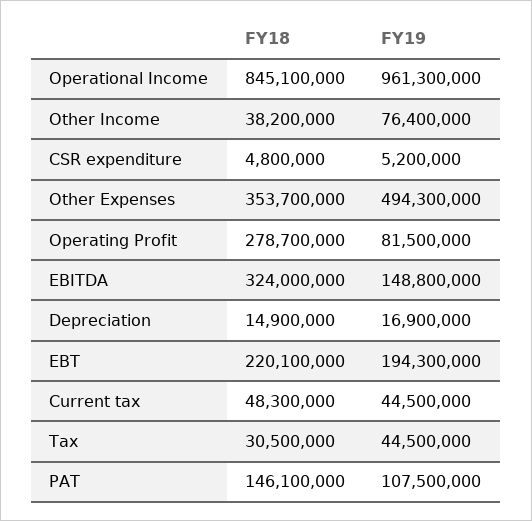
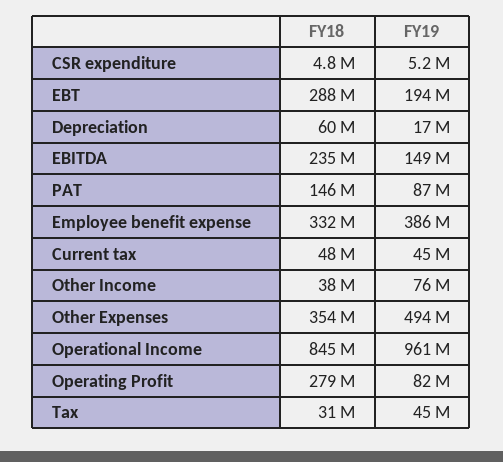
FY18, EBITDA: 324000000 -> 235000000
FY18, Depreciation: 14900000 -> 60000000
FY18, EBT: 220100000 -> 288000000
FY19, PAT: 107500000 -> 87000000
FY18, Employee benefit expense: none -> 332000000
FY19, Employee benefit expense: none -> 386000000

